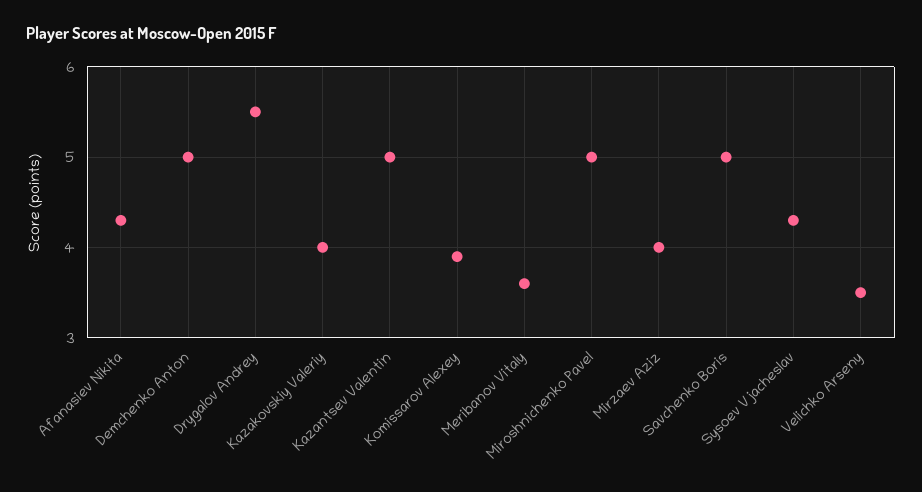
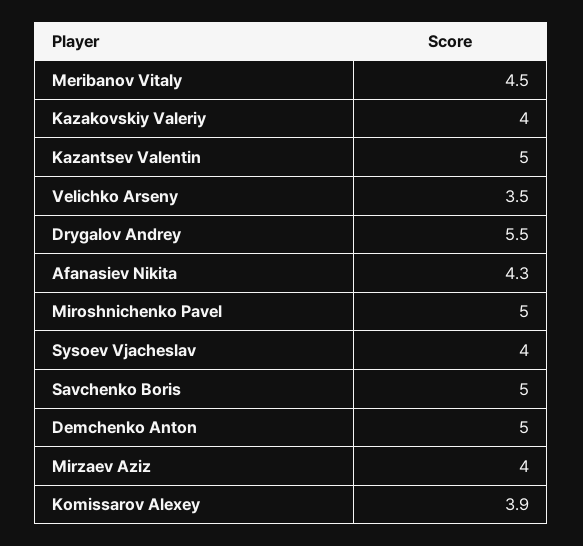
Meribanov Vitaly: 3.6 -> 4.5
Sysoev Vjacheslav: 4.3 -> 4

